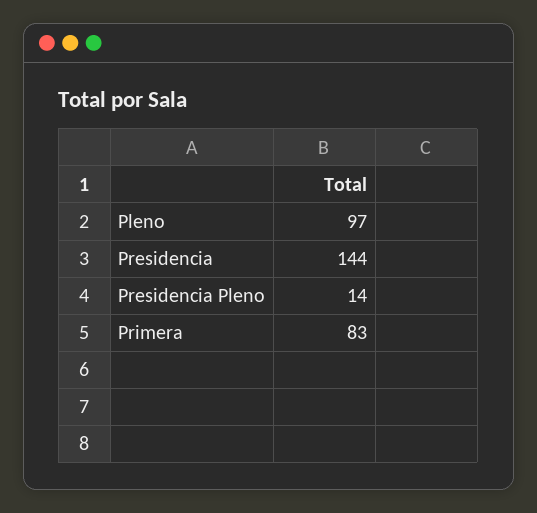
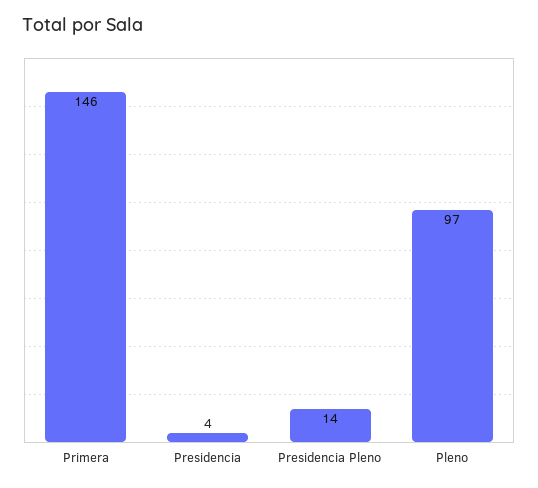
Presidencia: 144 -> 4
Primera: 83 -> 146

